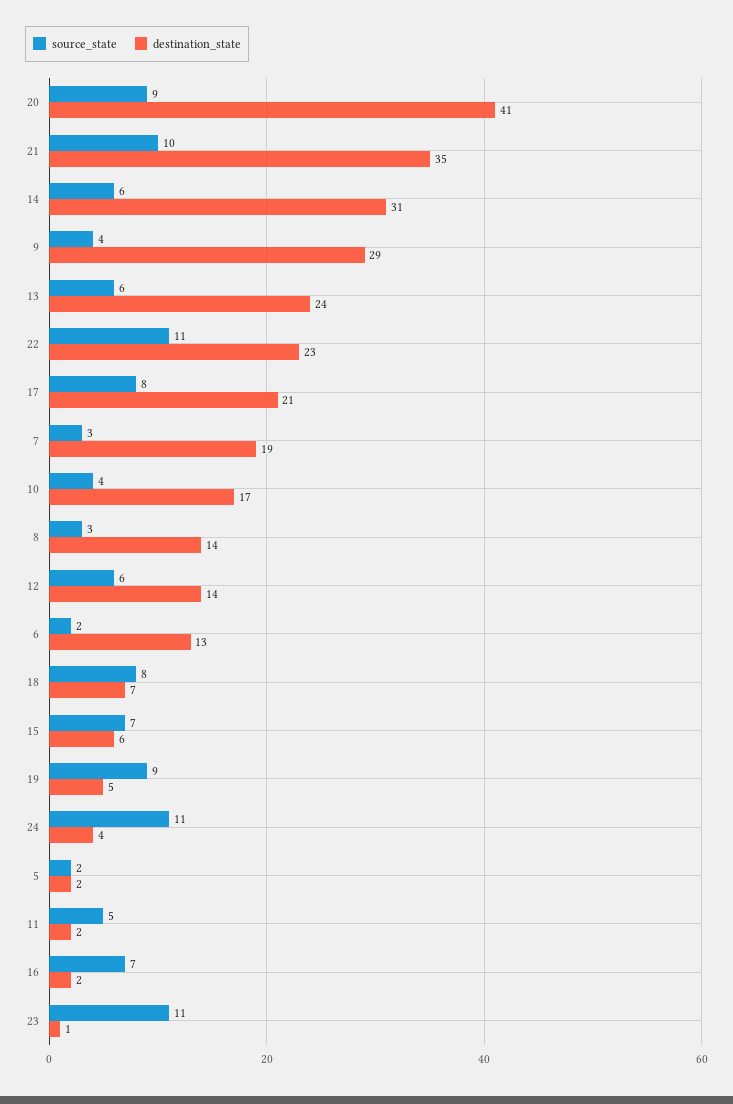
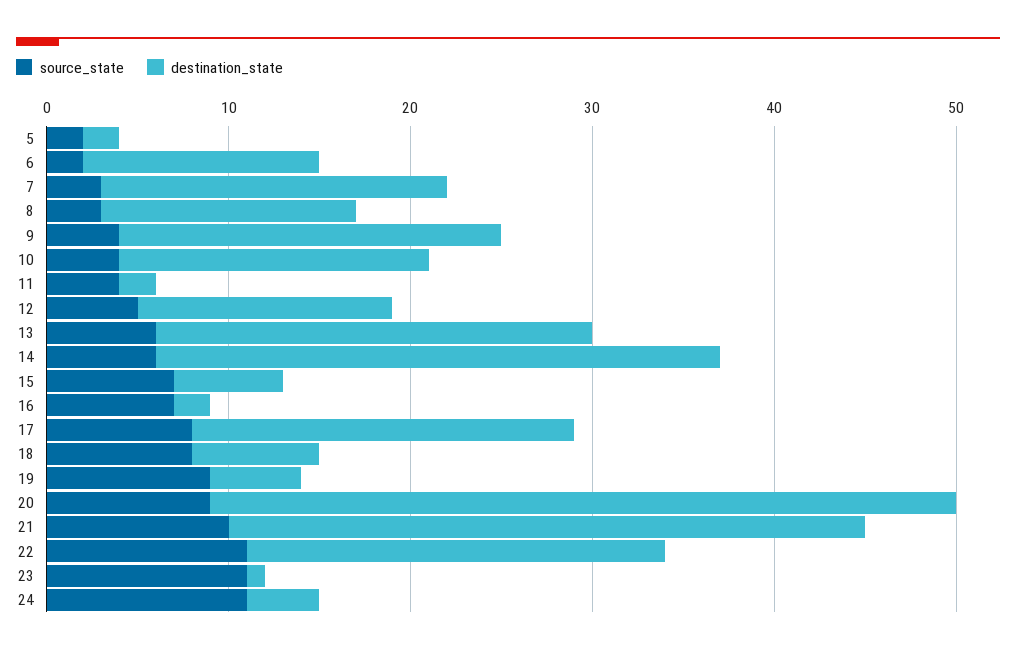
destination_state, 9: 29 -> 21
source_state, 12: 6 -> 5
source_state, 11: 5 -> 4

